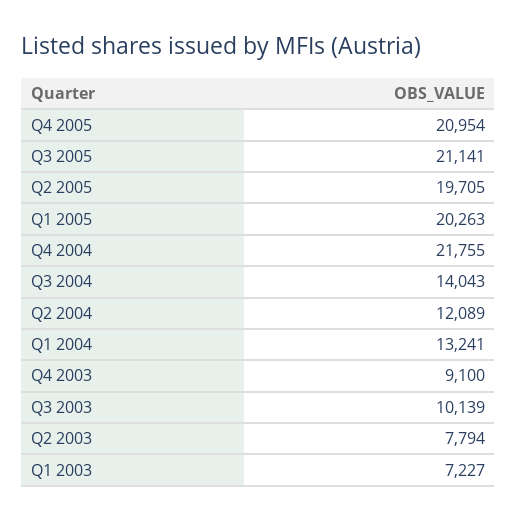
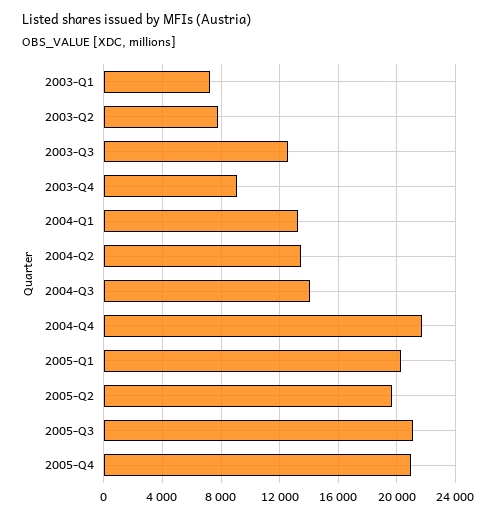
Q2 2004: 12089 -> 13500
Q3 2003: 10139 -> 12500

